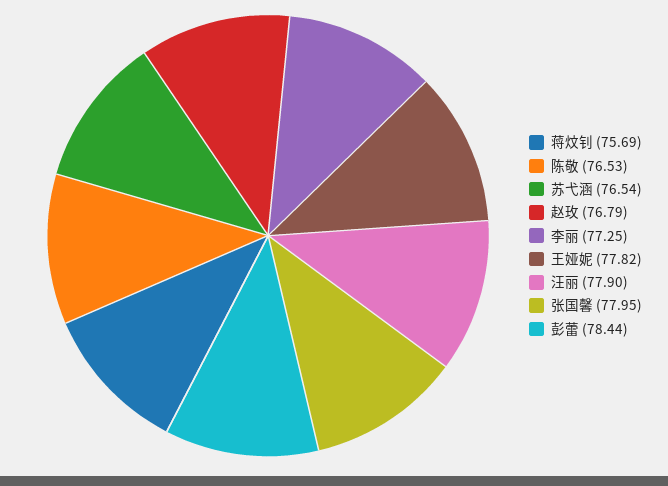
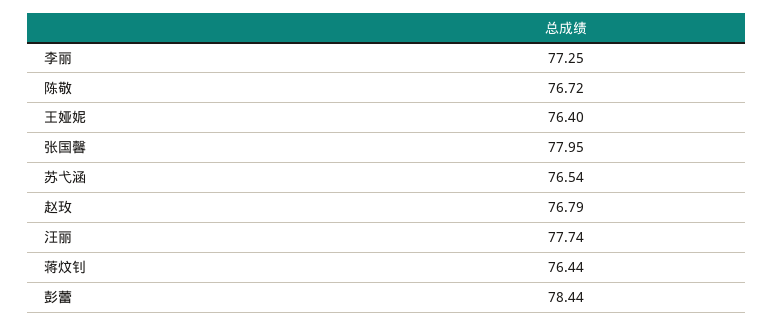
蒋炆钊: 75.69 -> 76.44
陈敬: 76.53 -> 76.72
王娅妮: 77.82 -> 76.4
汪丽: 77.9 -> 77.74

